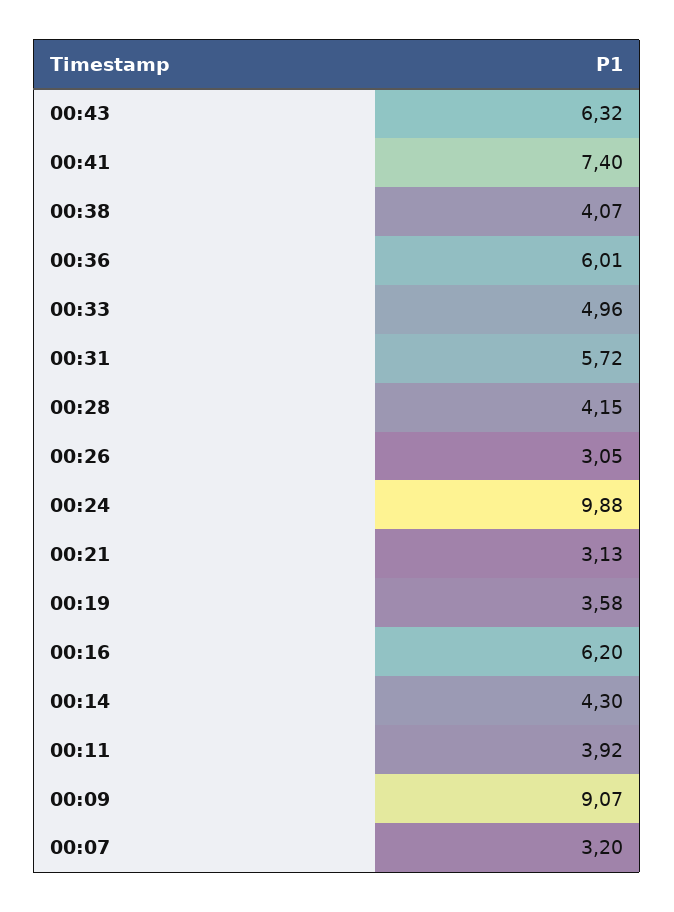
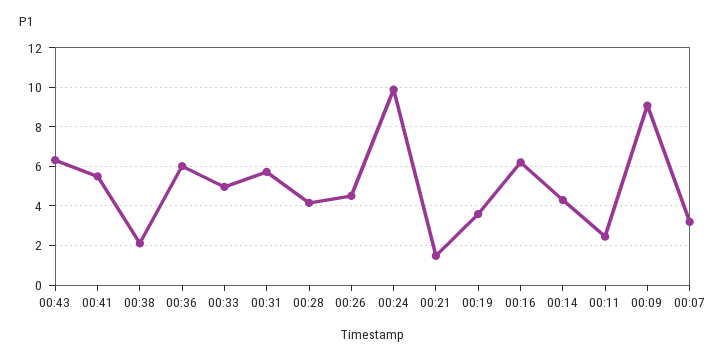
00:41: 7.4 -> 5.5
00:38: 4.07 -> 2
00:26: 3.05 -> 4.5
00:21: 3.13 -> 1.5
00:11: 3.92 -> 2.5

